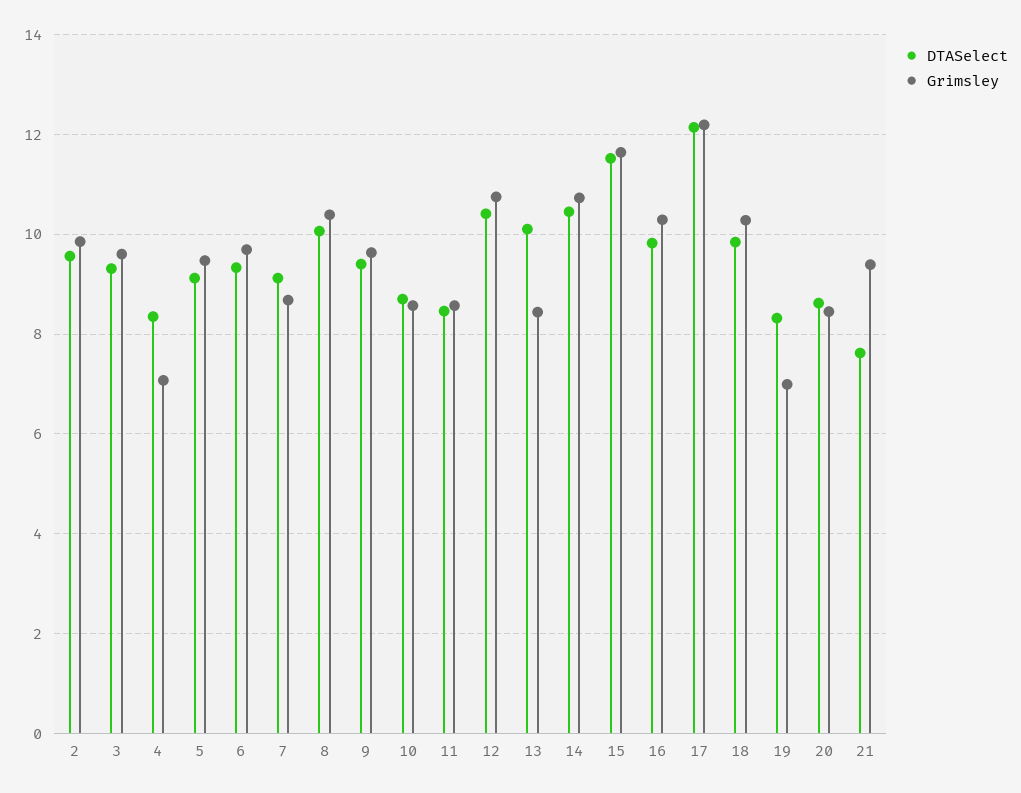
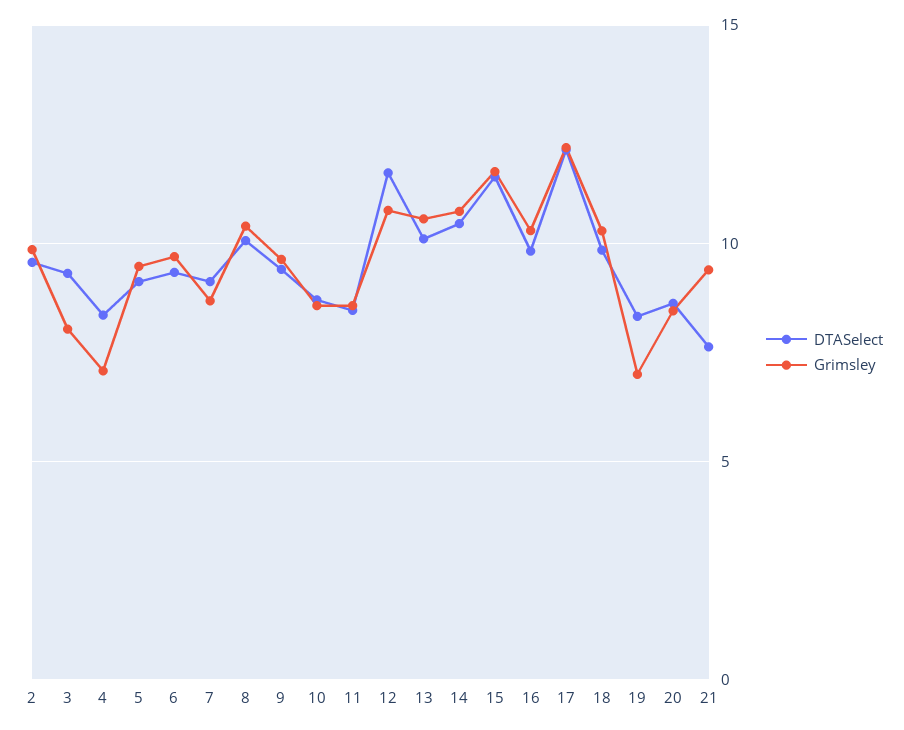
Grimsley, 3: 9.6 -> 8
DTASelect, 12: 10.4 -> 11.5
Grimsley, 13: 8.4 -> 10.5

